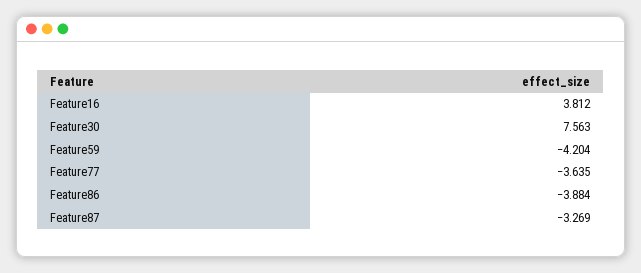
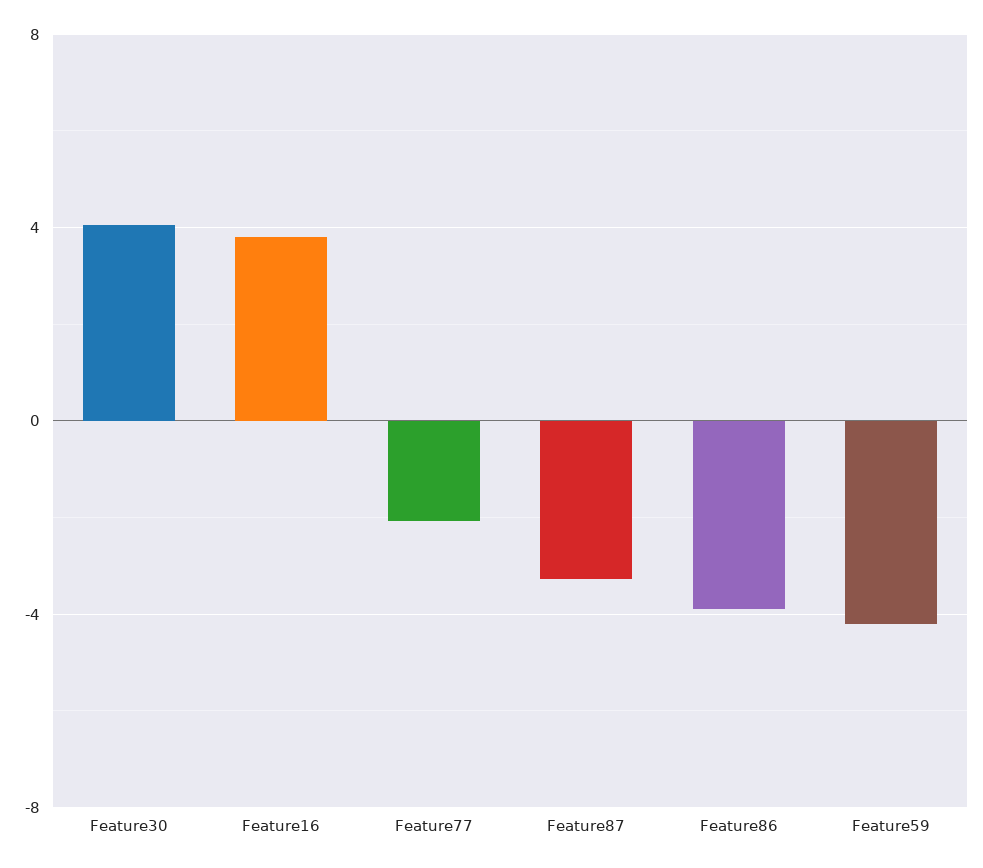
Feature30: 7.563 -> 4
Feature77: -3.635 -> -2

